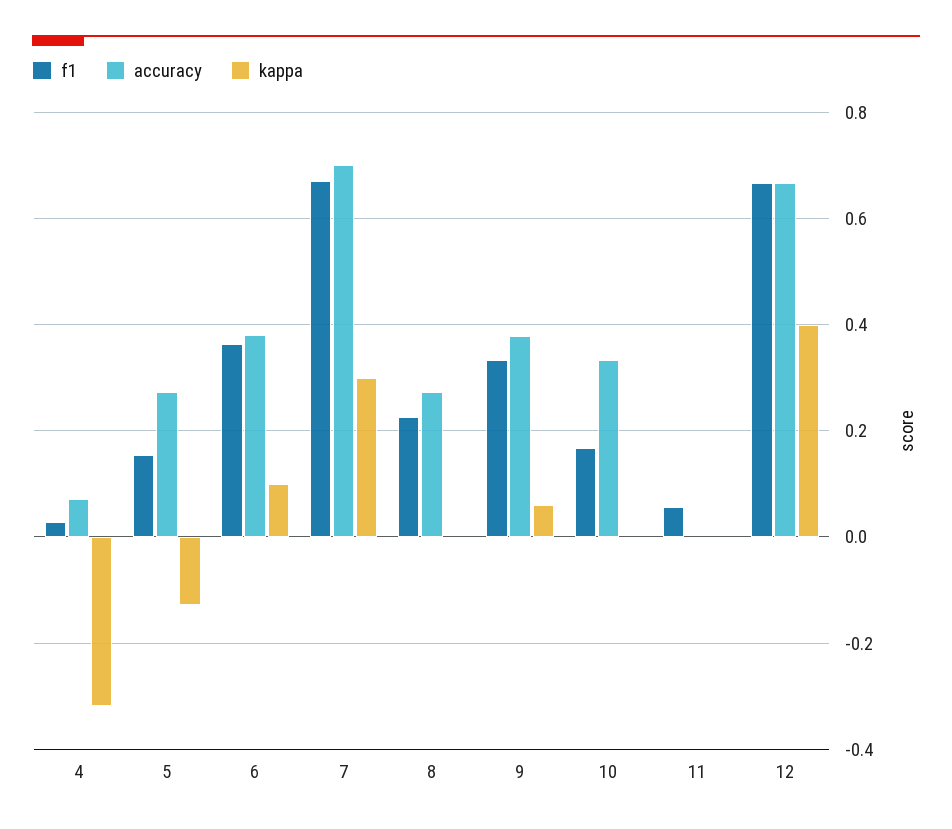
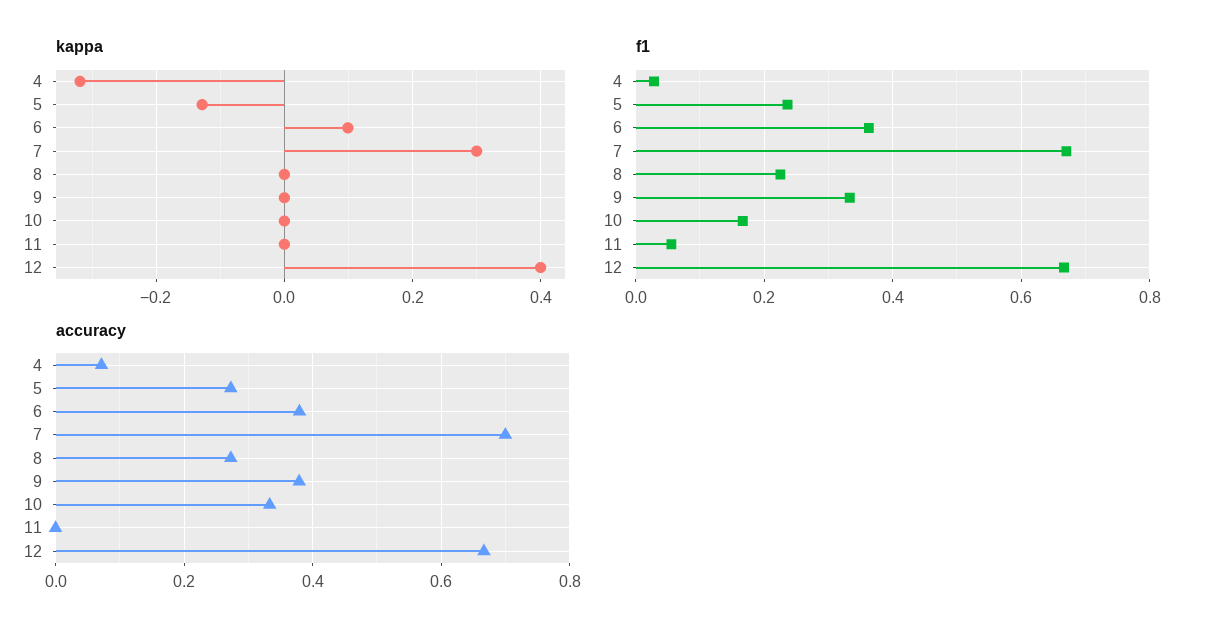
f1, 5: 0.16 -> 0.24
kappa, 9: 0.06 -> 0

